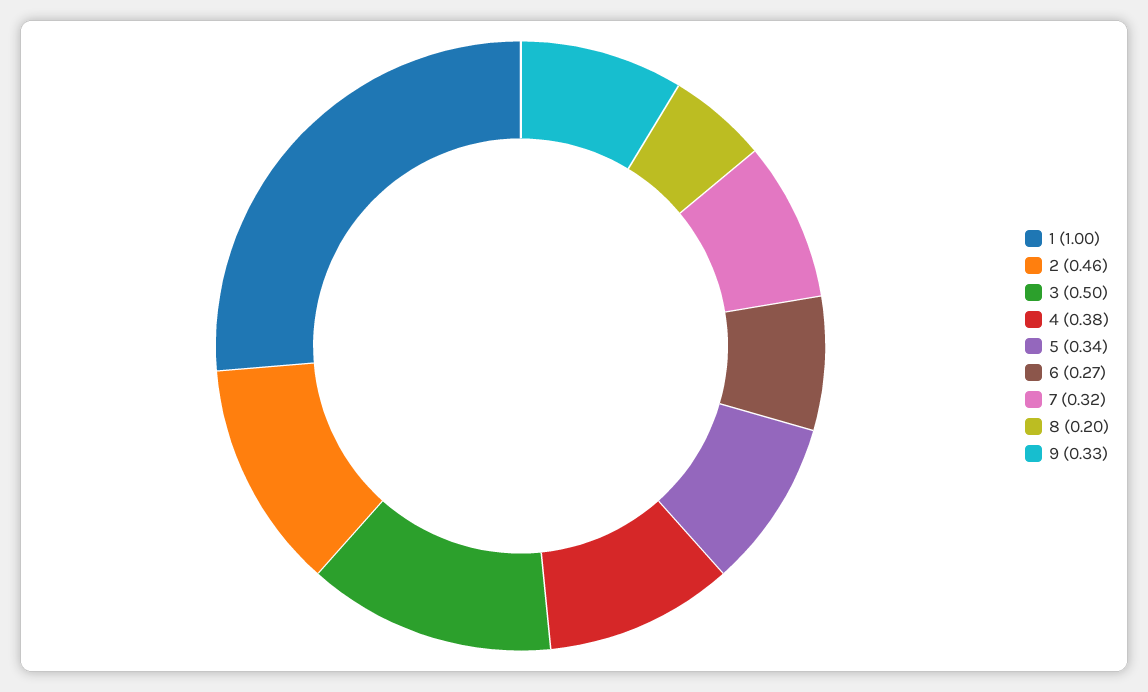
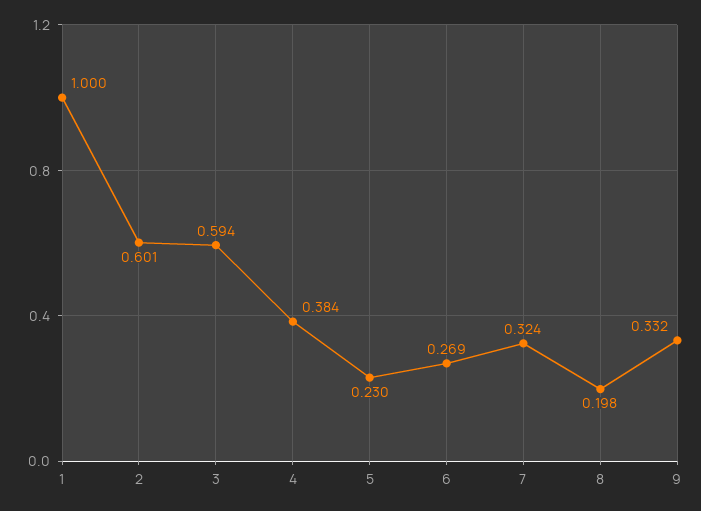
2: 0.46 -> 0.601
3: 0.5 -> 0.594
5: 0.34 -> 0.23

